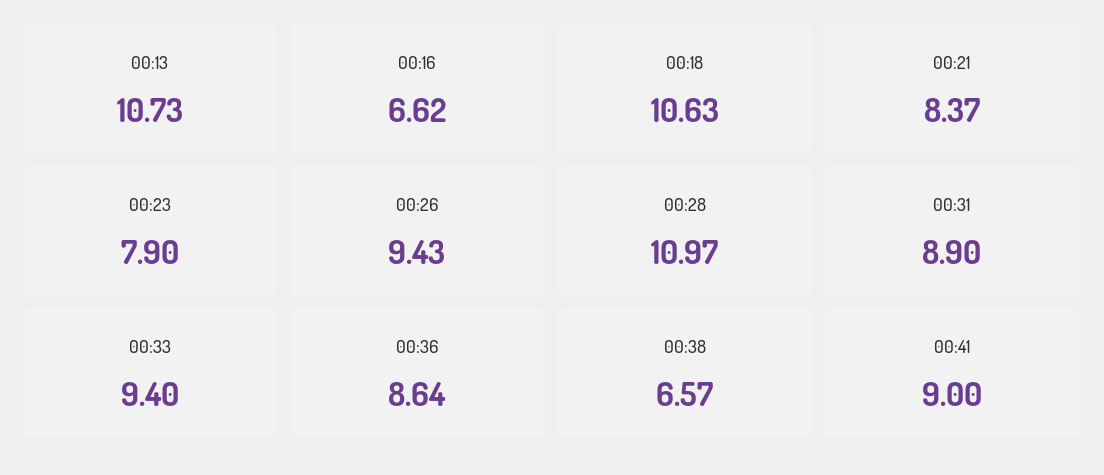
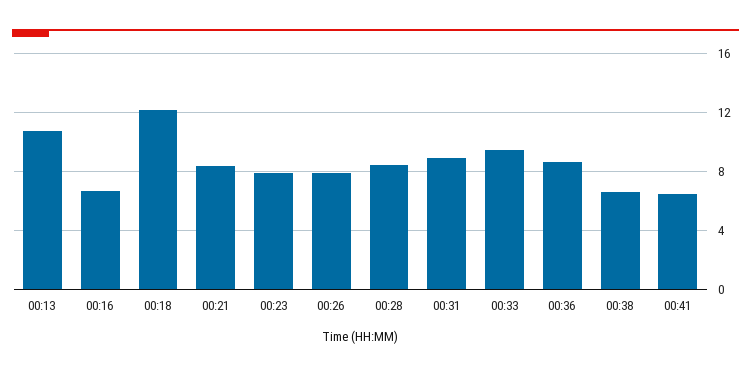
00:18: 10.63 -> 12
00:26: 9.43 -> 8
00:28: 10.97 -> 8.5
00:41: 9 -> 6.5

